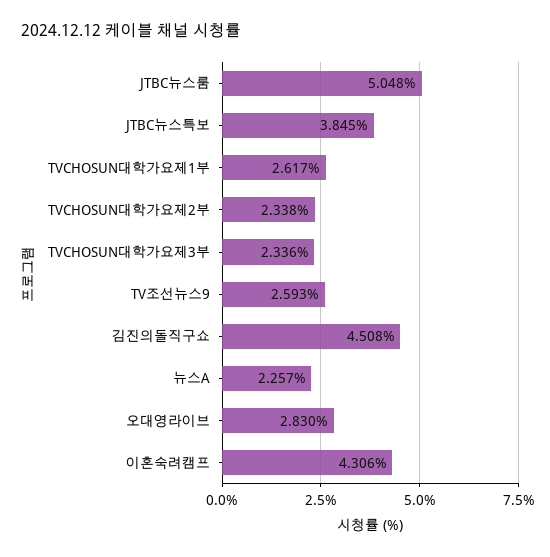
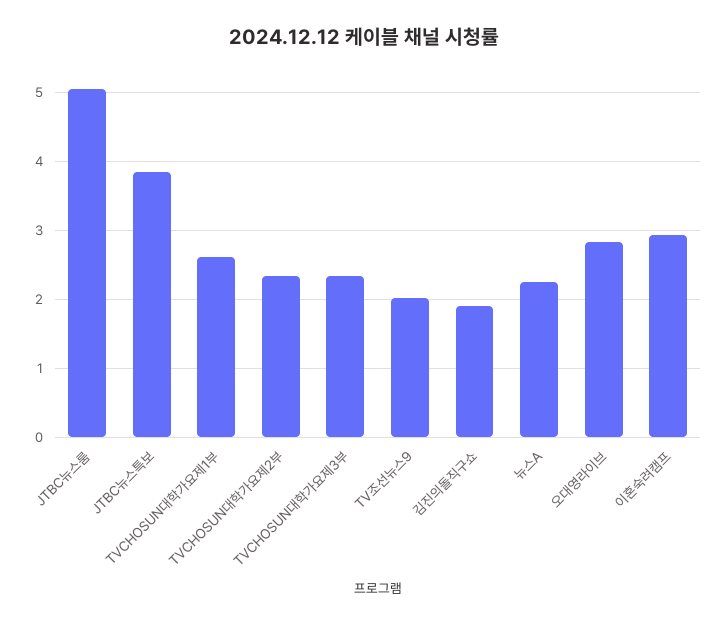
TV조선뉴스9: 2.593 -> 2
김진의돌직구쇼: 4.508 -> 1.9
이혼숙려캠프: 4.306 -> 2.9

